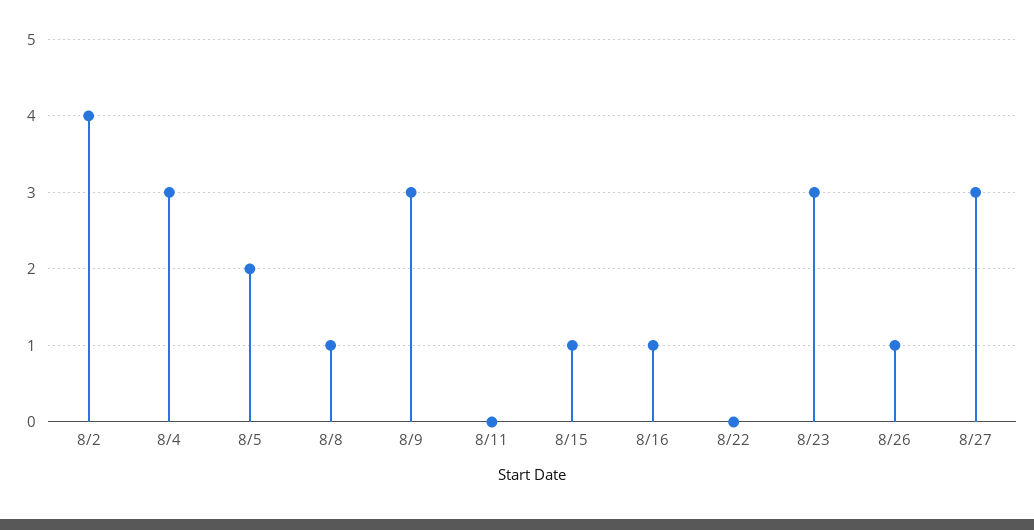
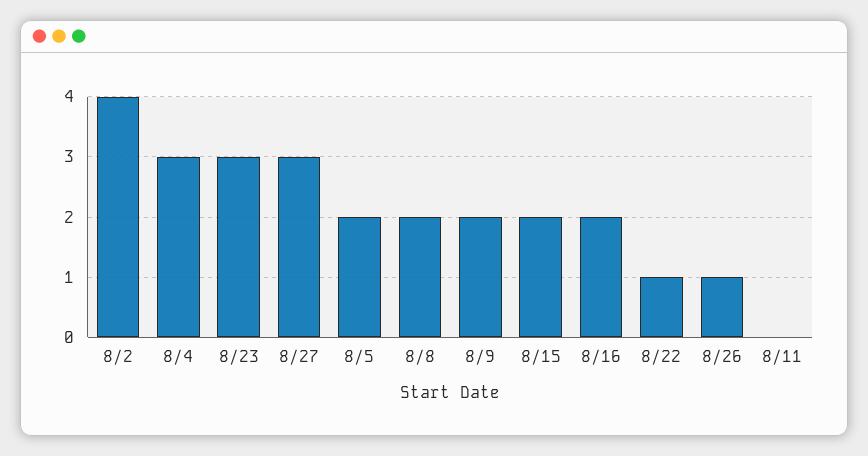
8/8: 1 -> 2
8/9: 3 -> 2
8/15: 1 -> 2
8/16: 1 -> 2
8/22: 0 -> 1

